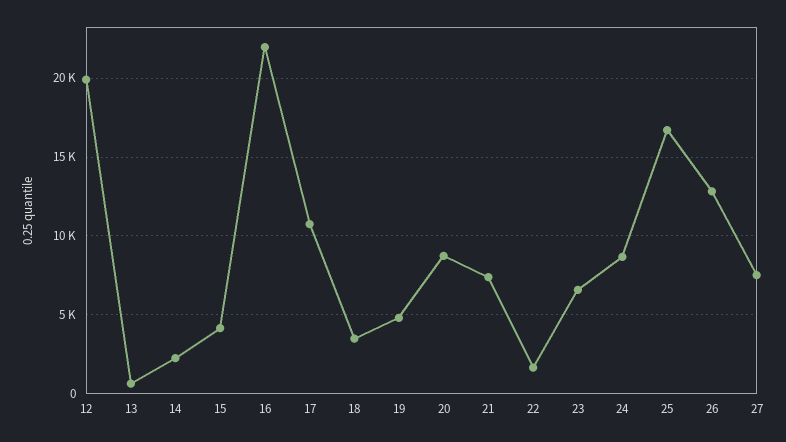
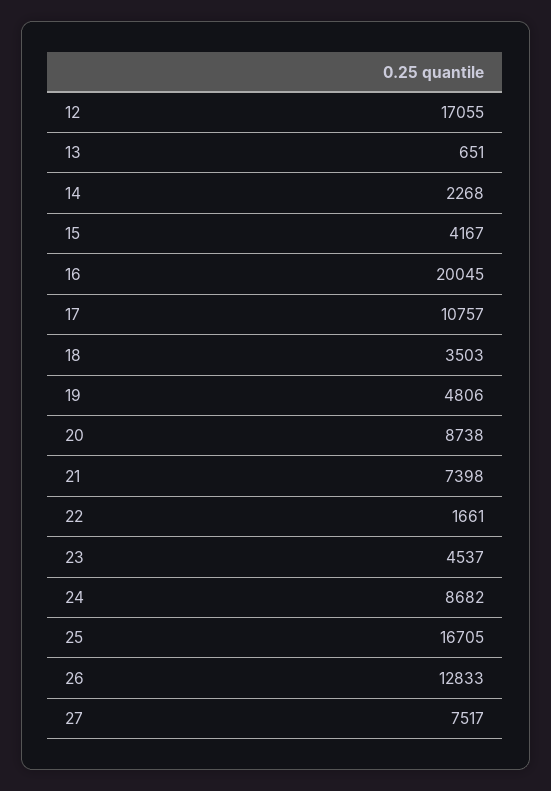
12: 20000 -> 17055
16: 22000 -> 20045
23: 6500 -> 4537

